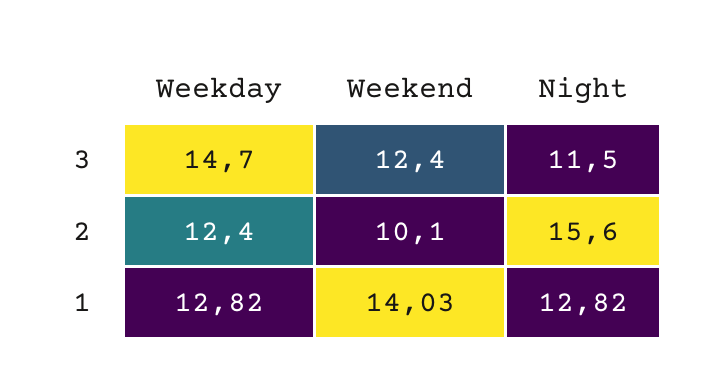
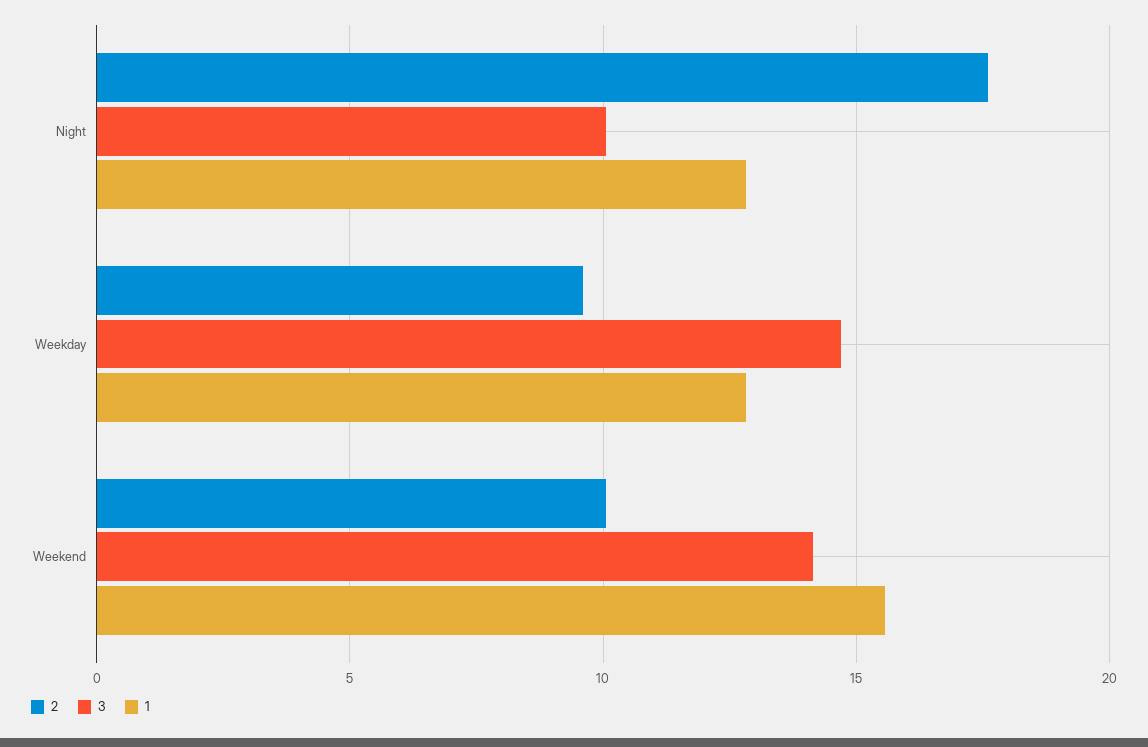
3, Weekend: 12.4 -> 14
3, Night: 11.5 -> 10
2, Weekday: 12.4 -> 9.5
2, Night: 15.6 -> 17.5
1, Weekend: 14.03 -> 15.5

